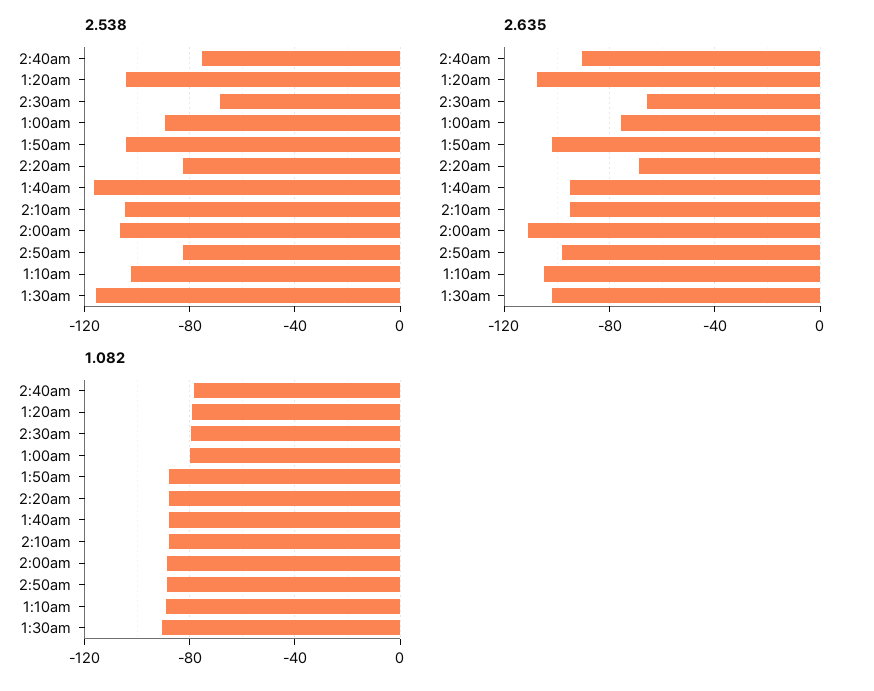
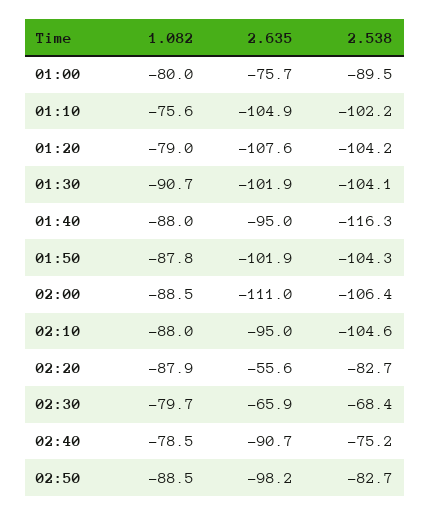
2.538, 1:30am: -115 -> -104.1
2.635, 2:20am: -70 -> -55.6
1.082, 1:10am: -90 -> -75.6

